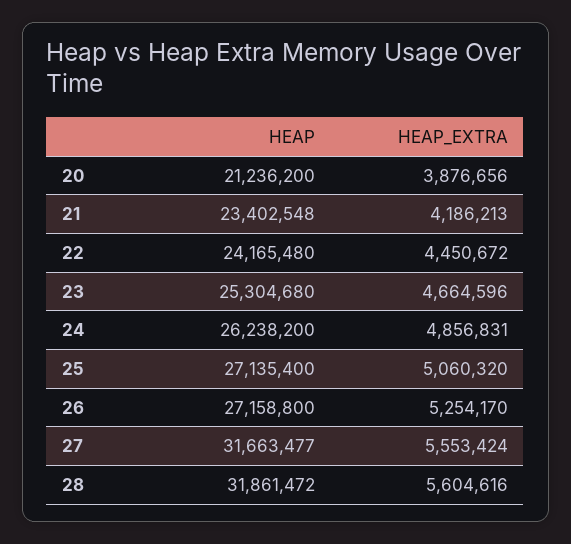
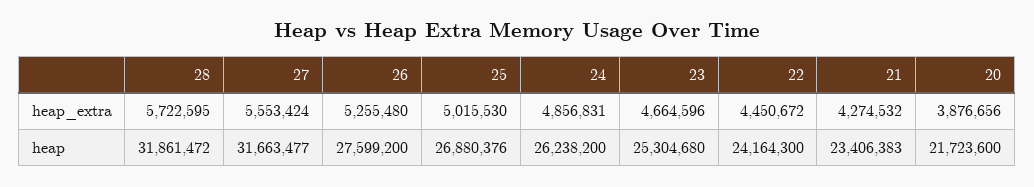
HEAP, 20: 21236200 -> 21723600
HEAP, 21: 23402548 -> 23406383
HEAP_EXTRA, 21: 4186213 -> 4274532
HEAP, 22: 24165480 -> 24164300
HEAP, 25: 27135400 -> 26880376
HEAP_EXTRA, 25: 5060320 -> 5015530
HEAP, 26: 27158800 -> 27599200
HEAP_EXTRA, 26: 5254170 -> 5255480
HEAP_EXTRA, 28: 5604616 -> 5722595

